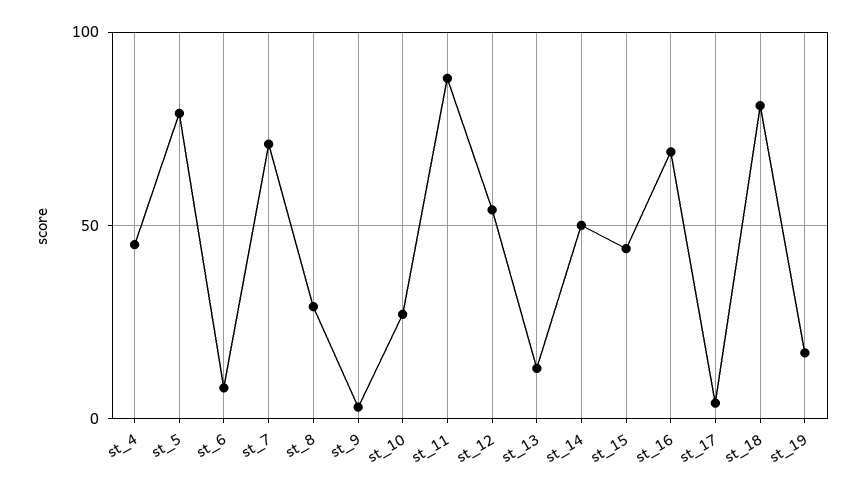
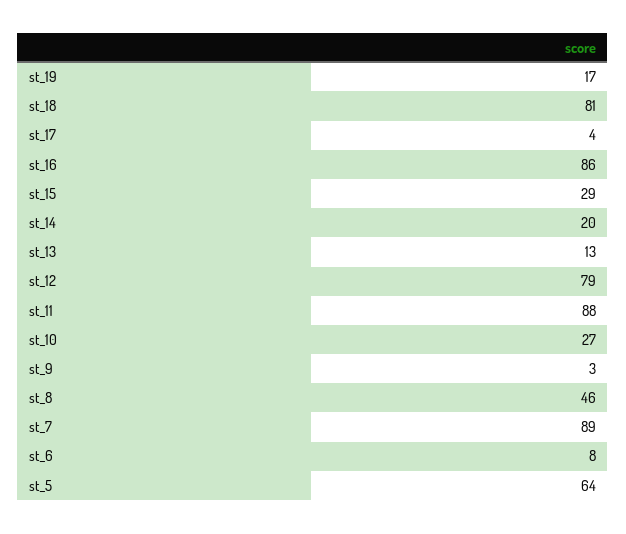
st_4: 45 -> none
st_5: 80 -> 64
st_7: 70 -> 89
st_8: 30 -> 46
st_12: 55 -> 79
st_14: 50 -> 20
st_15: 45 -> 29
st_16: 70 -> 86

